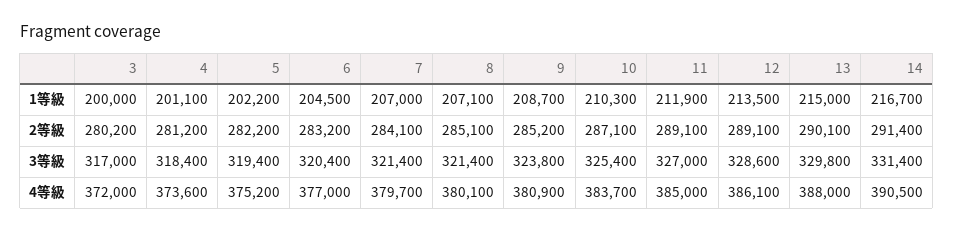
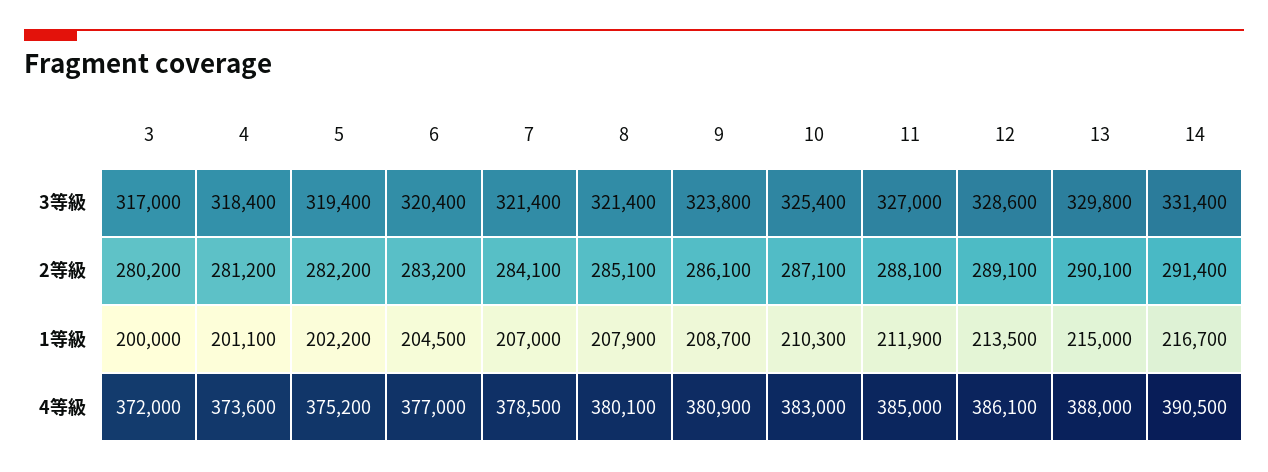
8, 1等級: 207100 -> 207900
9, 2等級: 285200 -> 286100
11, 2等級: 289100 -> 288100
7, 4等級: 379700 -> 378500
10, 4等級: 383700 -> 383000

